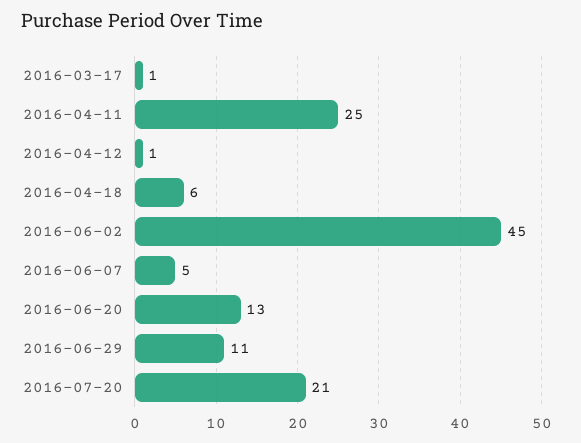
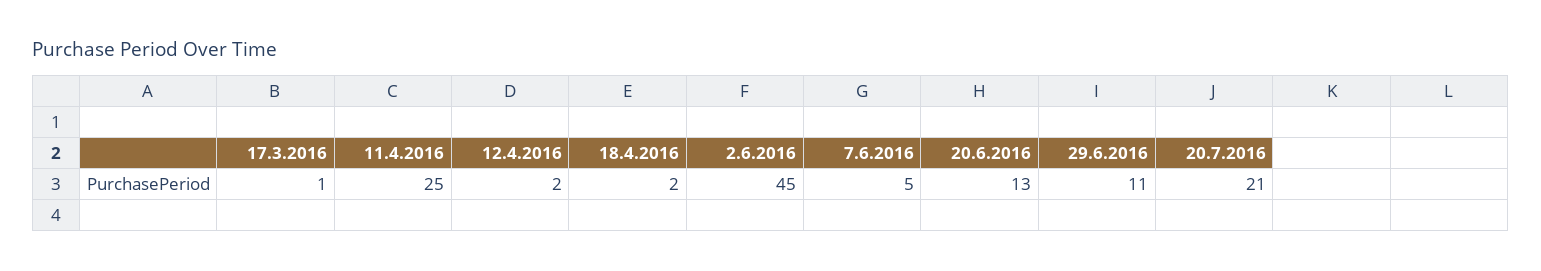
2016-04-12: 1 -> 2
2016-04-18: 6 -> 2

